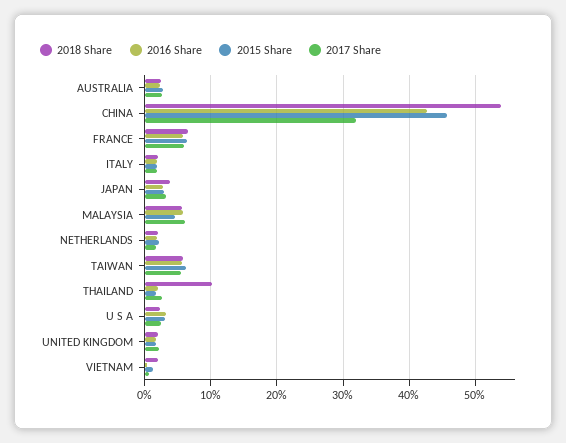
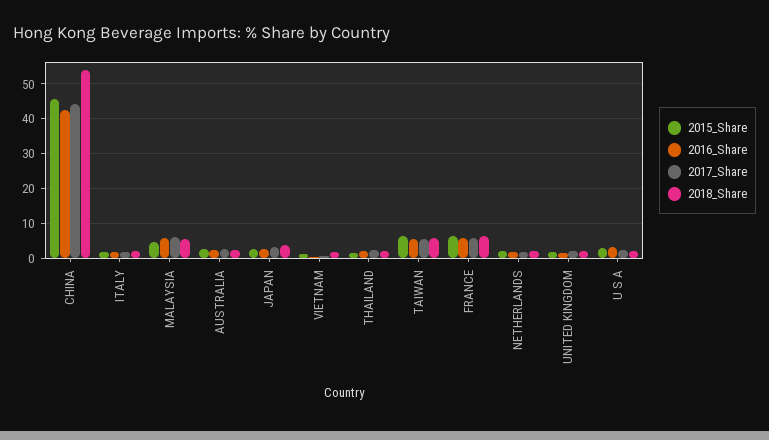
2017 Share, CHINA: 32 -> 44
2018 Share, THAILAND: 10 -> 2

